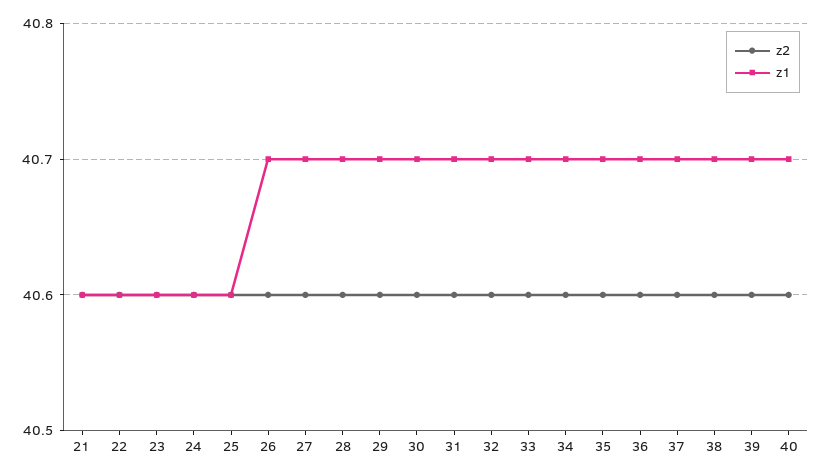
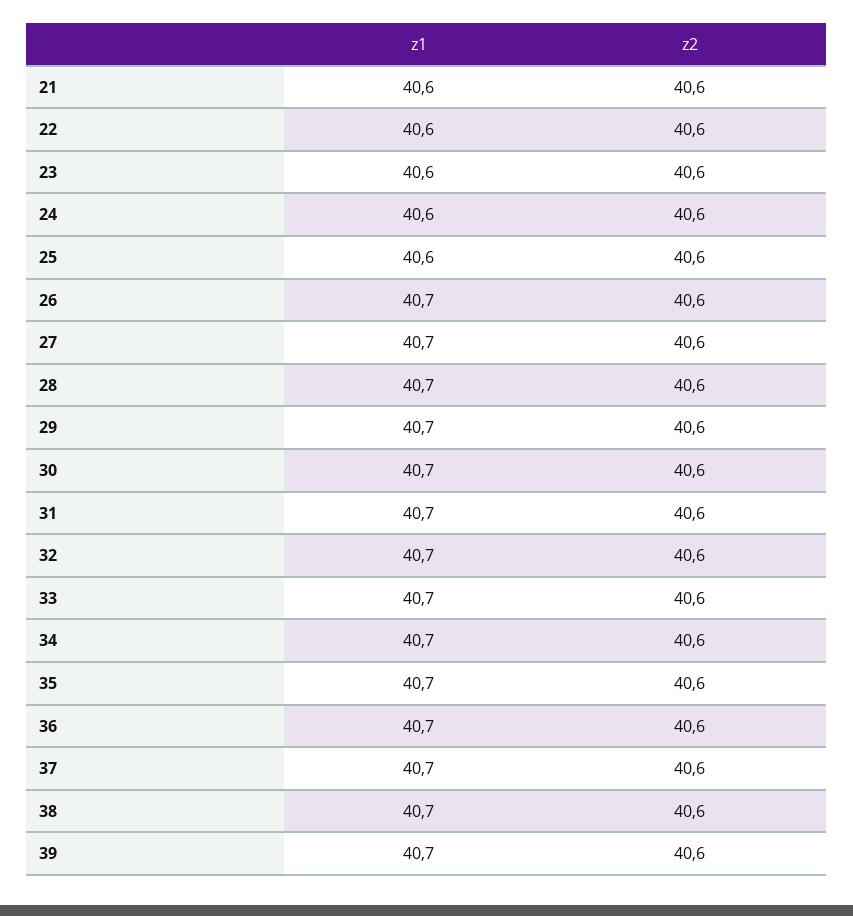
z2, 40: 40.6 -> none
z1, 40: 40.7 -> none

